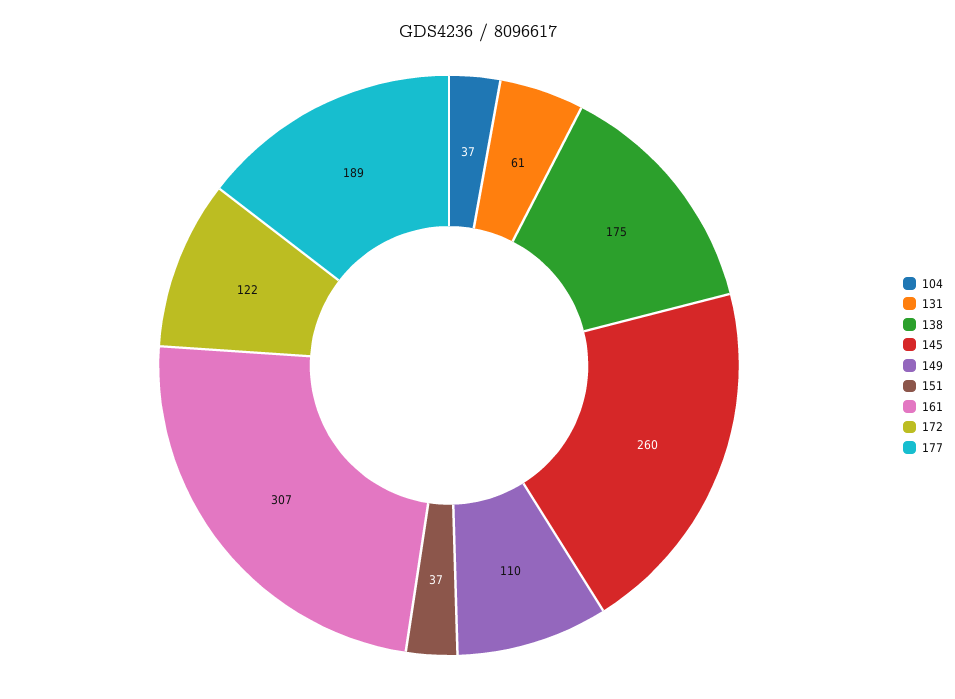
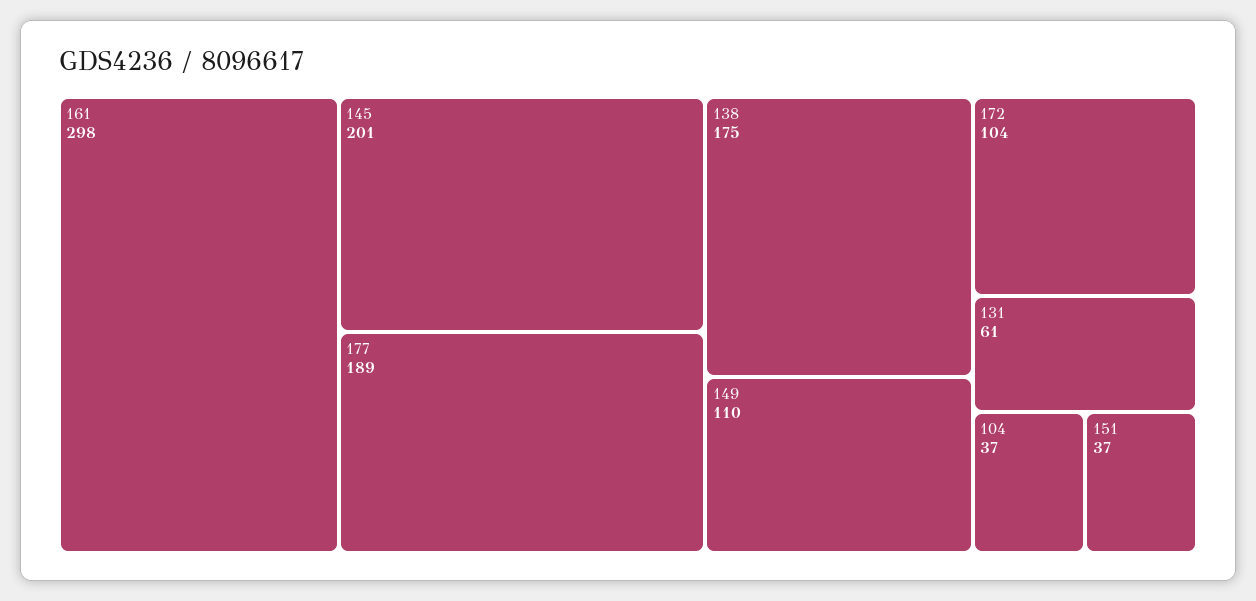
145: 260 -> 201
161: 307 -> 298
172: 122 -> 104

